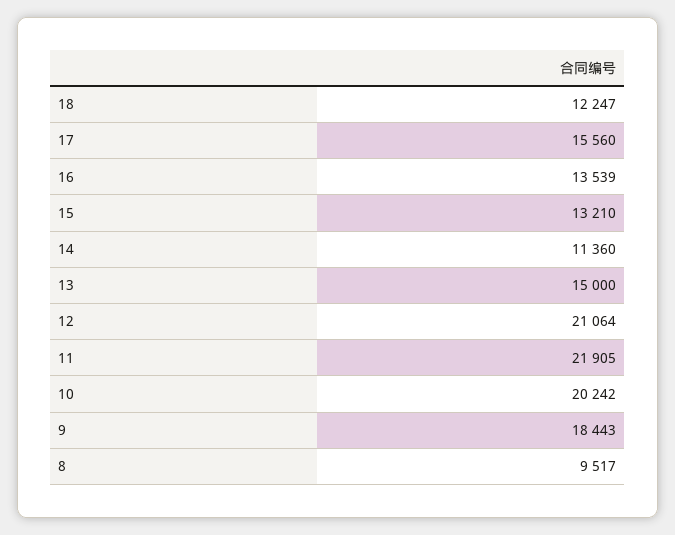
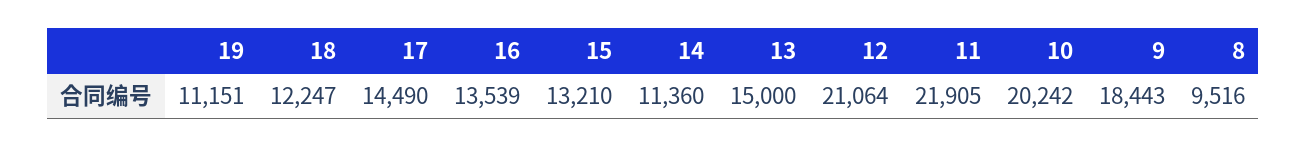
17: 15560 -> 14490
8: 9517 -> 9516
19: none -> 11151

